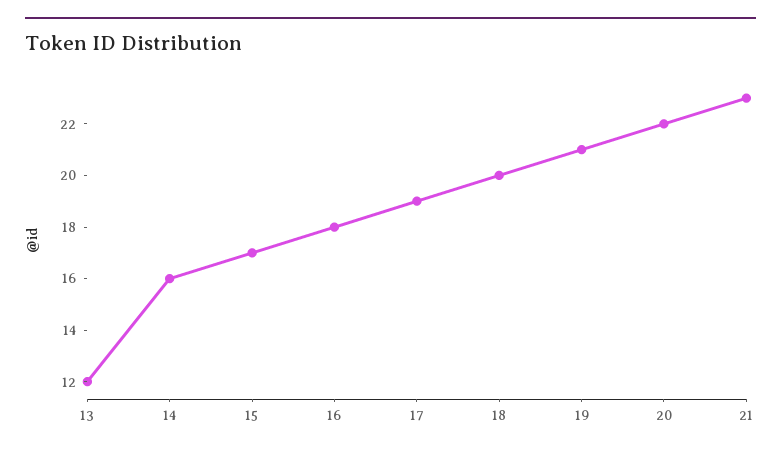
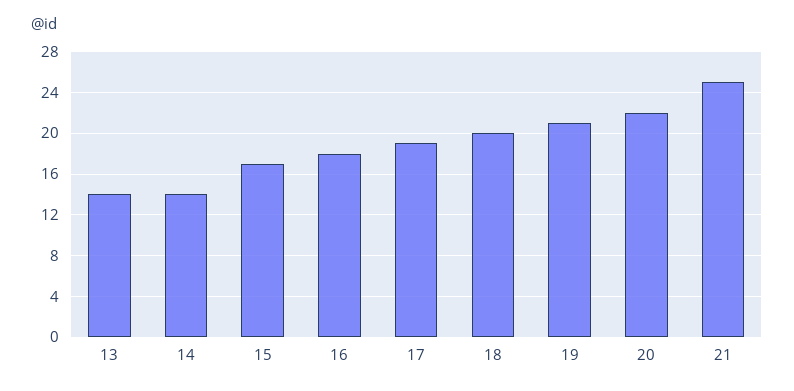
13: 12 -> 14
14: 16 -> 14
21: 23 -> 25

